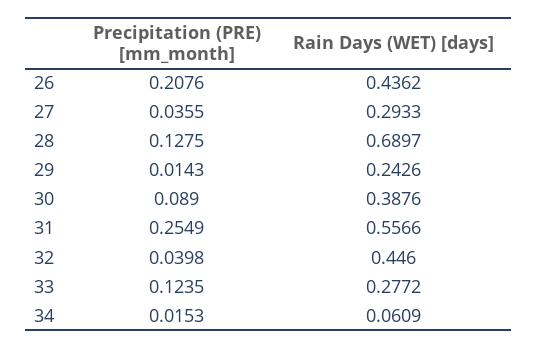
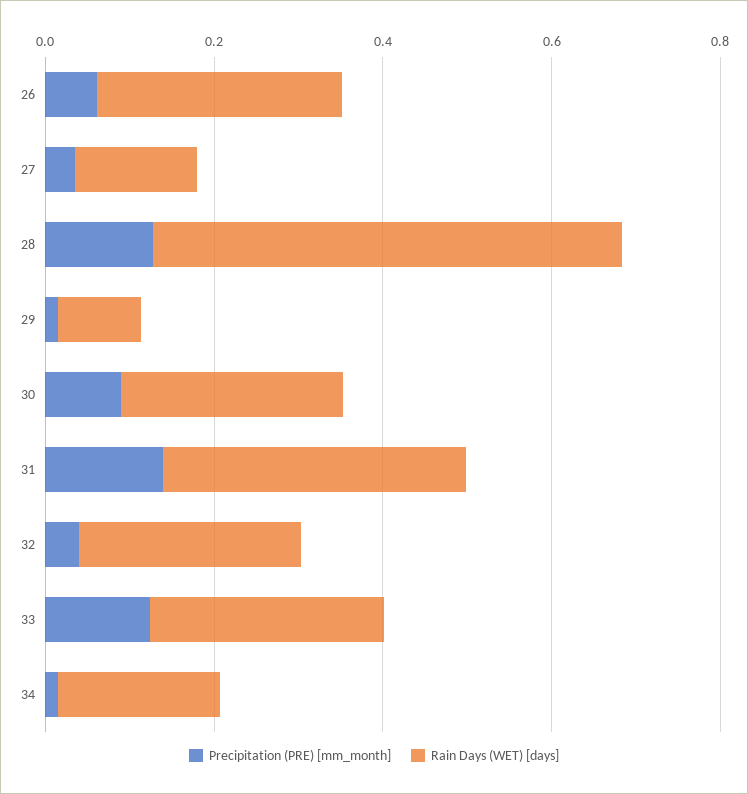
Precipitation (PRE) [mm_month], 26: 0.2076 -> 0.05
Rain Days (WET) [days], 26: 0.4362 -> 0.3
Rain Days (WET) [days], 27: 0.2933 -> 0.15
Rain Days (WET) [days], 28: 0.6897 -> 0.55
Rain Days (WET) [days], 29: 0.2426 -> 0.1
Rain Days (WET) [days], 30: 0.3876 -> 0.25
Precipitation (PRE) [mm_month], 31: 0.2549 -> 0.15
Rain Days (WET) [days], 31: 0.5566 -> 0.35
Rain Days (WET) [days], 32: 0.446 -> 0.25
Rain Days (WET) [days], 34: 0.0609 -> 0.2

